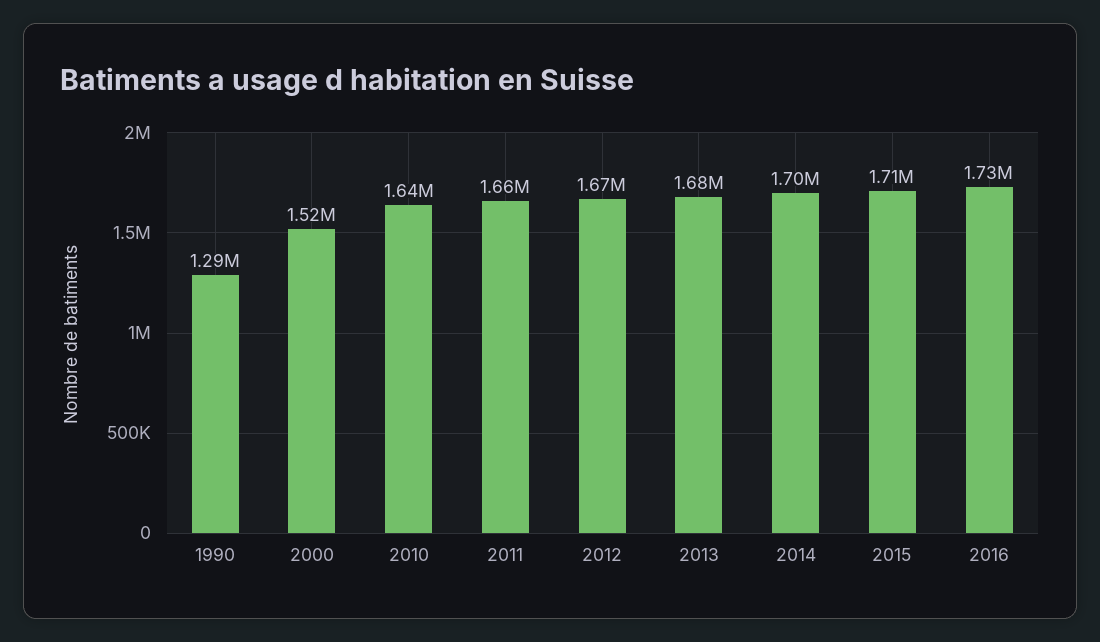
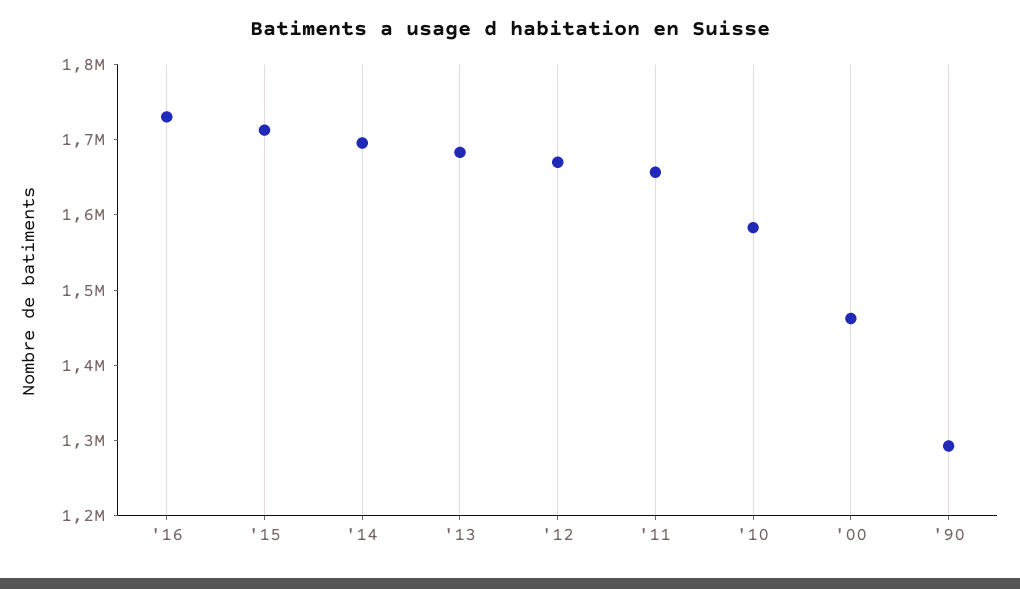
2000: 1520000 -> 1460000
2010: 1640000 -> 1580000

